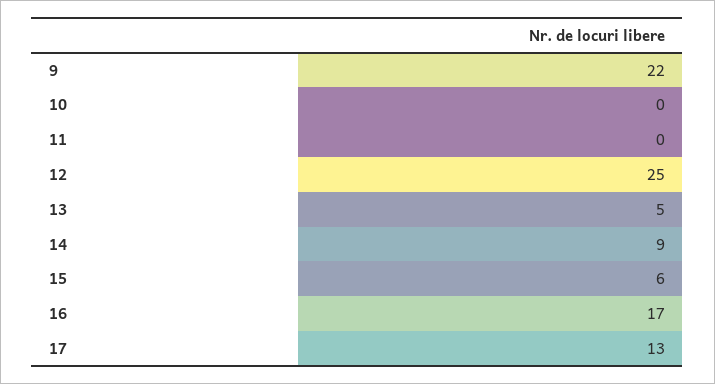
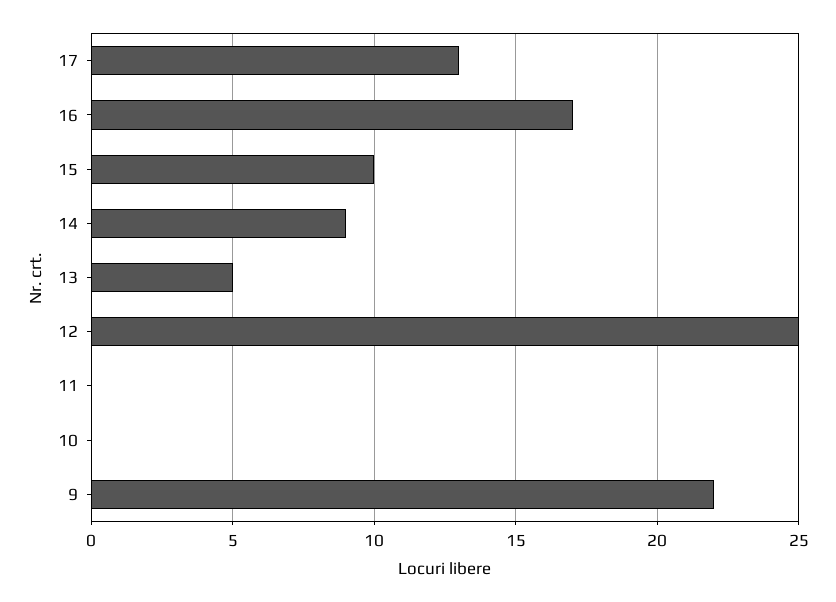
15: 6 -> 10

